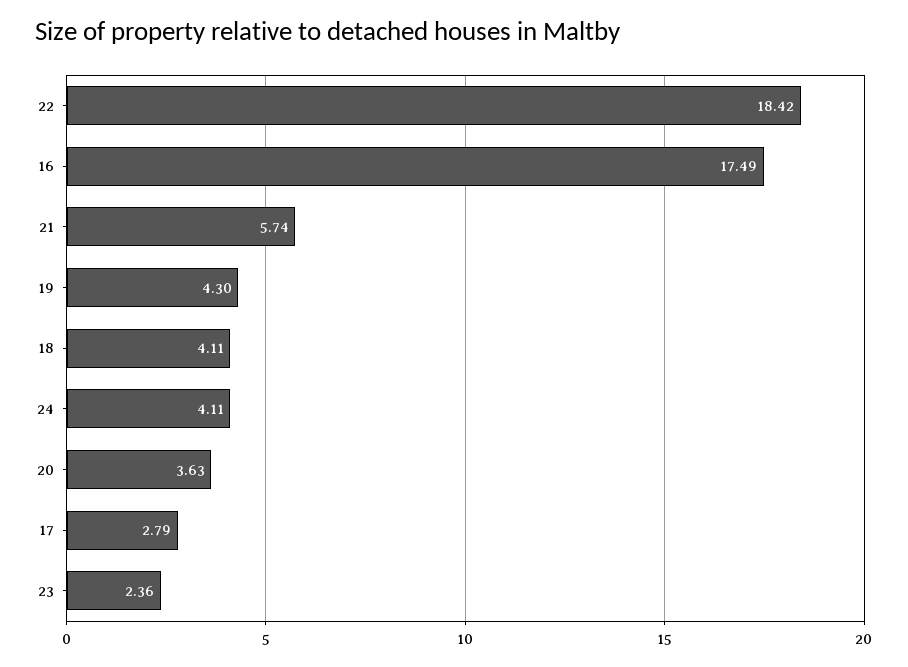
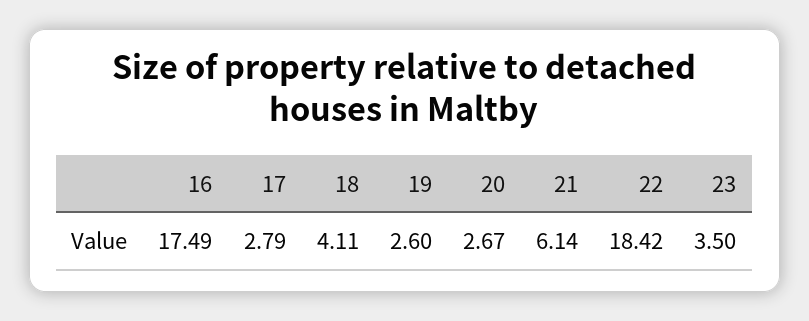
21: 5.74 -> 6.14
19: 4.3 -> 2.6
24: 4.11 -> none
20: 3.63 -> 2.67
23: 2.36 -> 3.5

